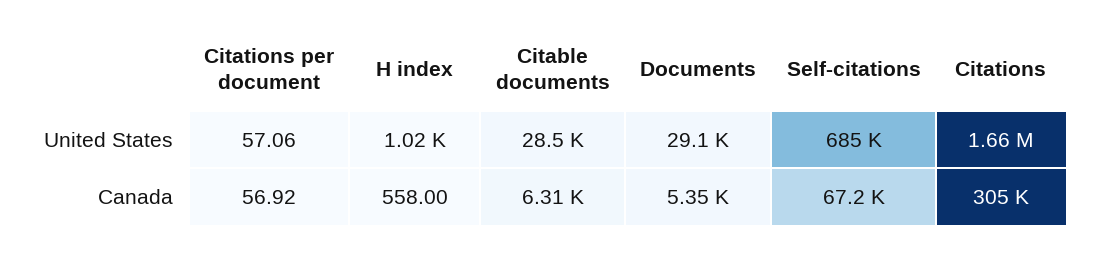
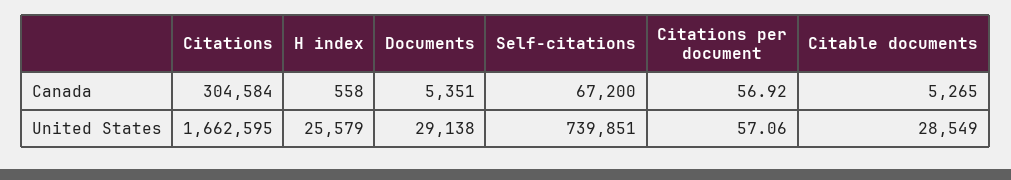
H index, United States: 1020 -> 25579
Self-citations, United States: 685000 -> 739851
Citable documents, Canada: 6310 -> 5265

